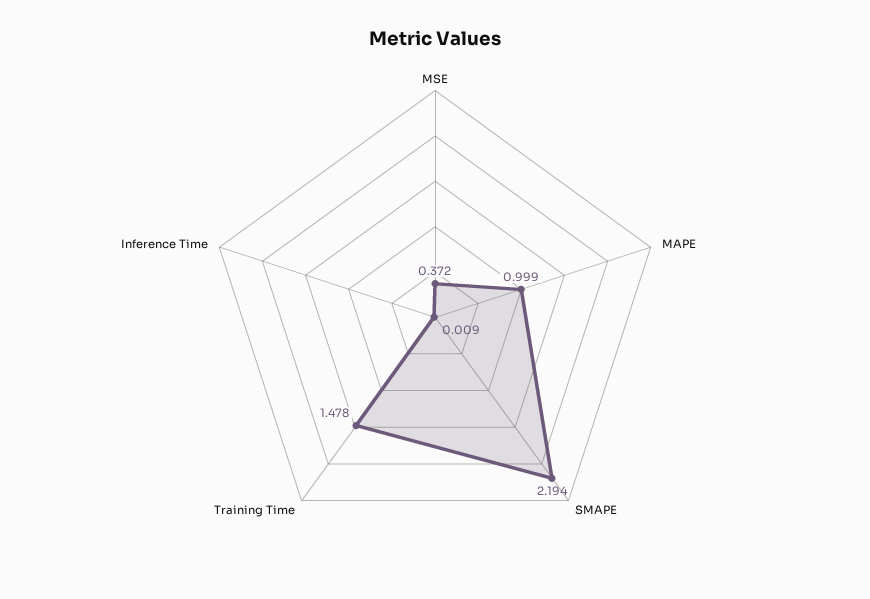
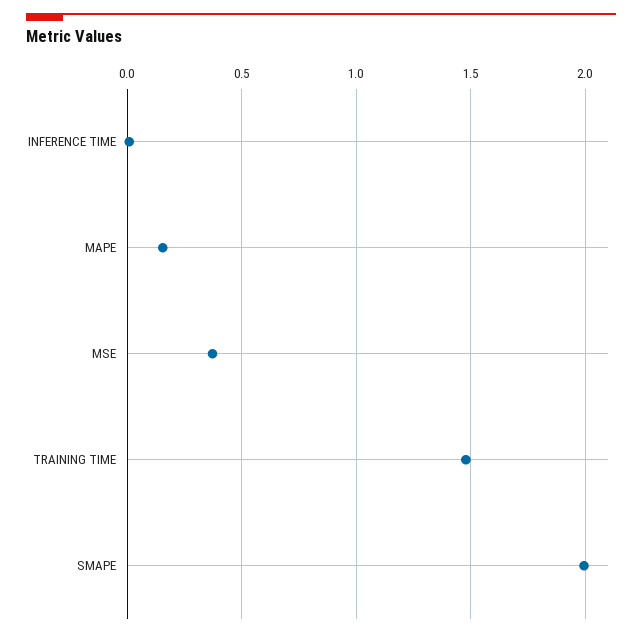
MAPE: 0.999 -> 0.15
SMAPE: 2.194 -> 2

